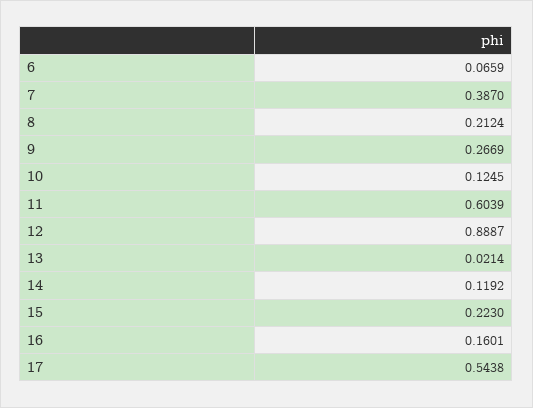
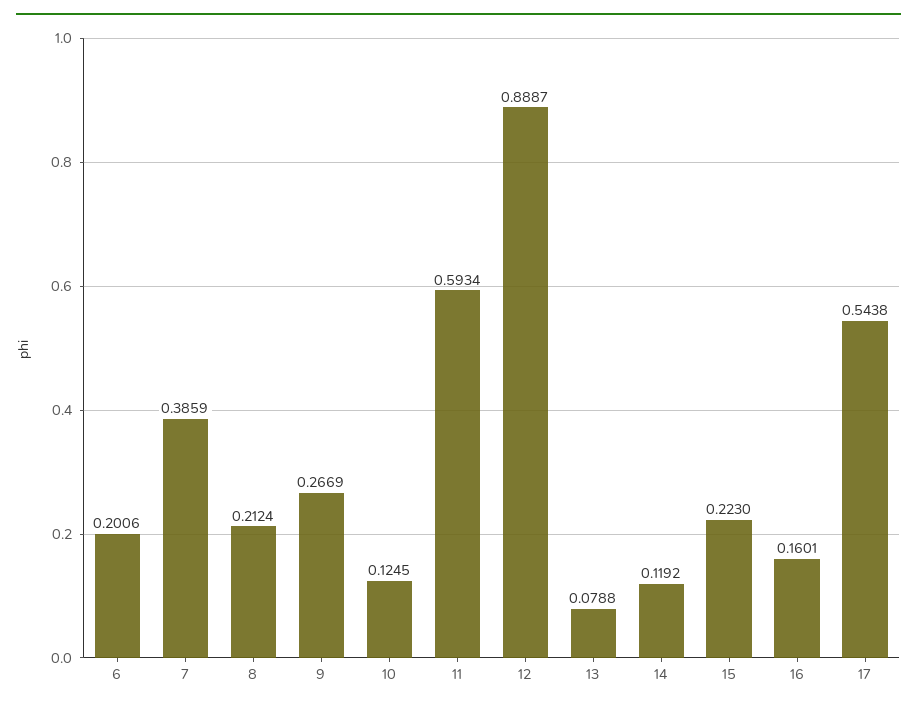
6: 0.0659 -> 0.2006
7: 0.387 -> 0.3859
11: 0.6039 -> 0.5934
13: 0.0214 -> 0.0788

